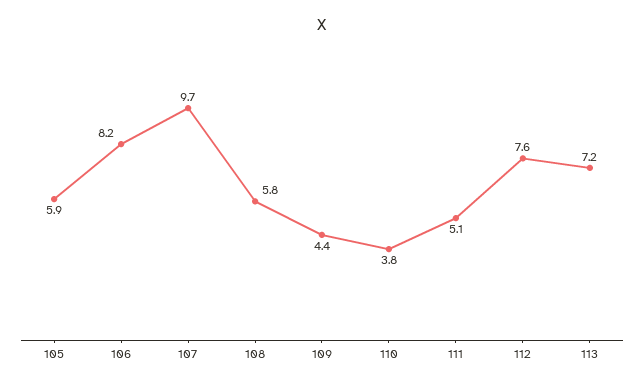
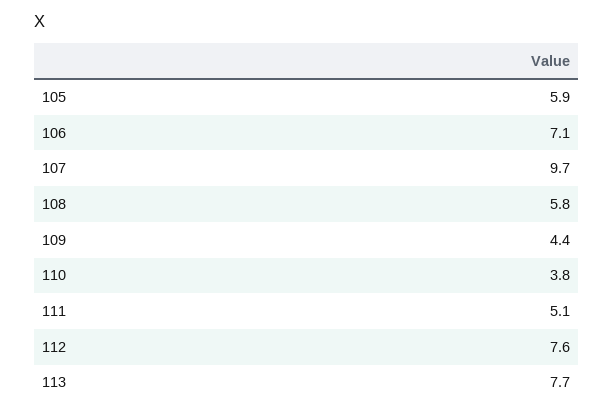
106: 8.2 -> 7.1
113: 7.2 -> 7.7

